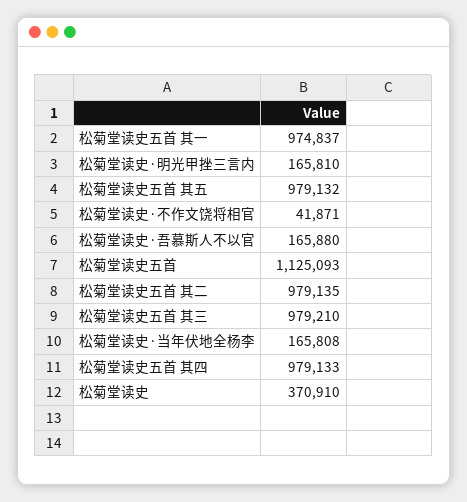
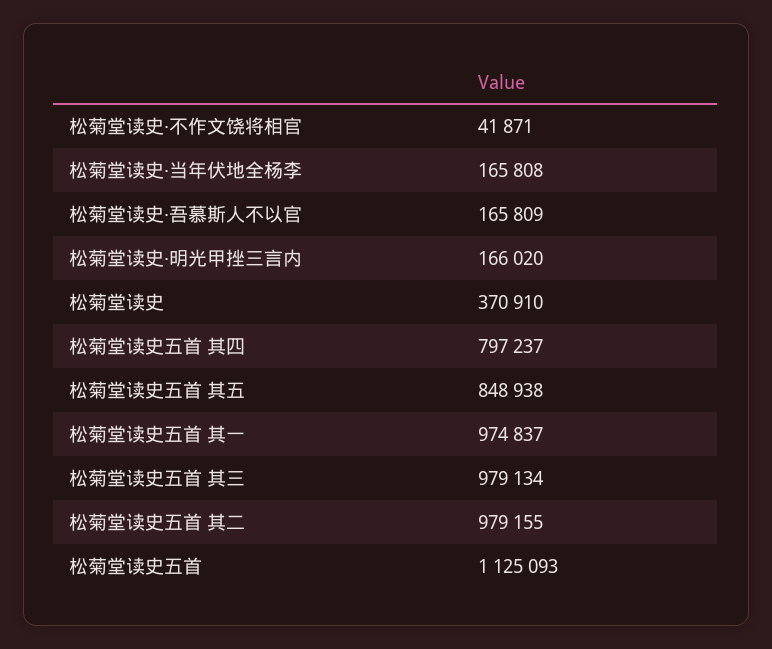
松菊堂读史·明光甲挫三言内: 165810 -> 166020
松菊堂读史五首 其五: 979132 -> 848938
松菊堂读史·吾慕斯人不以官: 165880 -> 165809
松菊堂读史五首 其二: 979135 -> 979155
松菊堂读史五首 其三: 979210 -> 979134
松菊堂读史五首 其四: 979133 -> 797237

